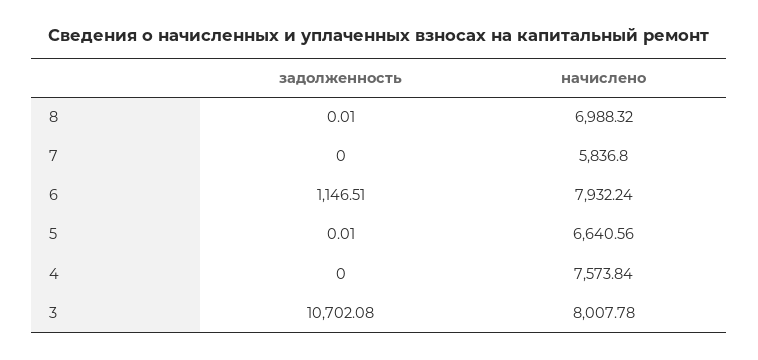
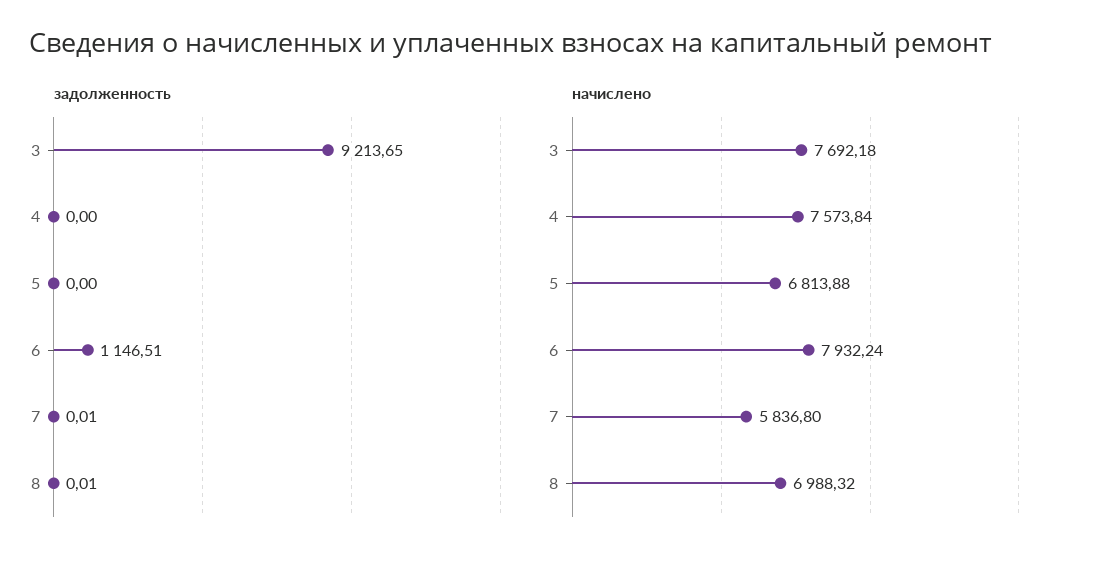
задолженность, 7: 0 -> 0.01
задолженность, 5: 0.01 -> 0
начислено, 5: 6640.56 -> 6813.88
задолженность, 3: 10702.08 -> 9213.65
начислено, 3: 8007.78 -> 7692.18

